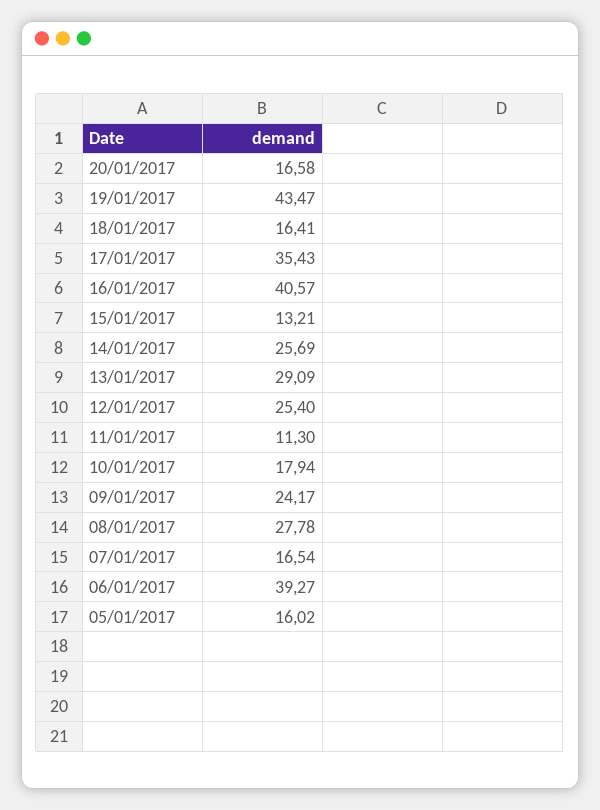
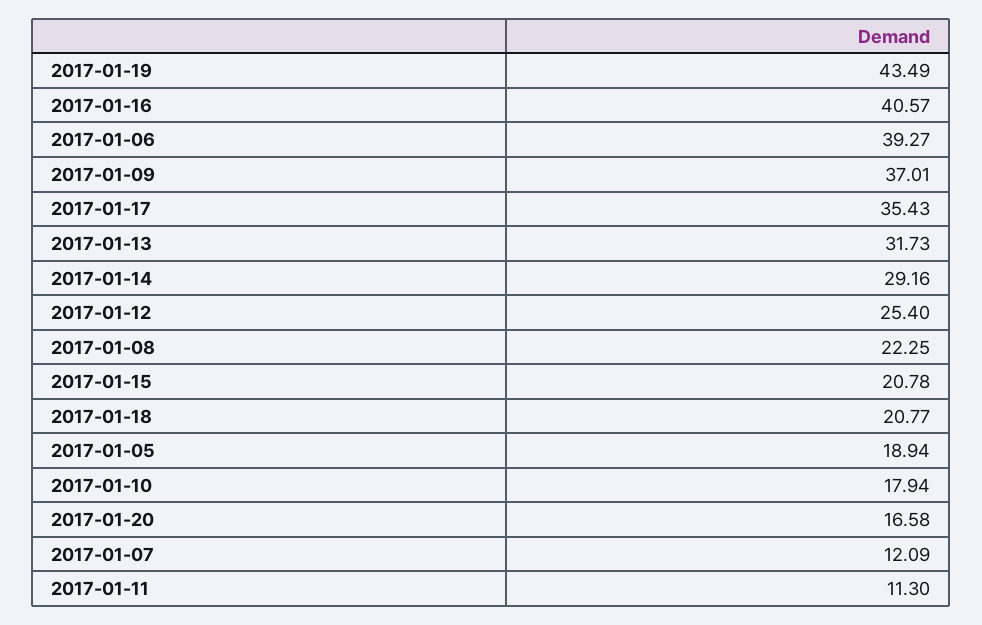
19/01/2017: 43.47 -> 43.49
18/01/2017: 16.41 -> 20.77
15/01/2017: 13.21 -> 20.78
14/01/2017: 25.69 -> 29.16
13/01/2017: 29.09 -> 31.73
09/01/2017: 24.17 -> 37.01
08/01/2017: 27.78 -> 22.25
07/01/2017: 16.54 -> 12.09
05/01/2017: 16.02 -> 18.94

